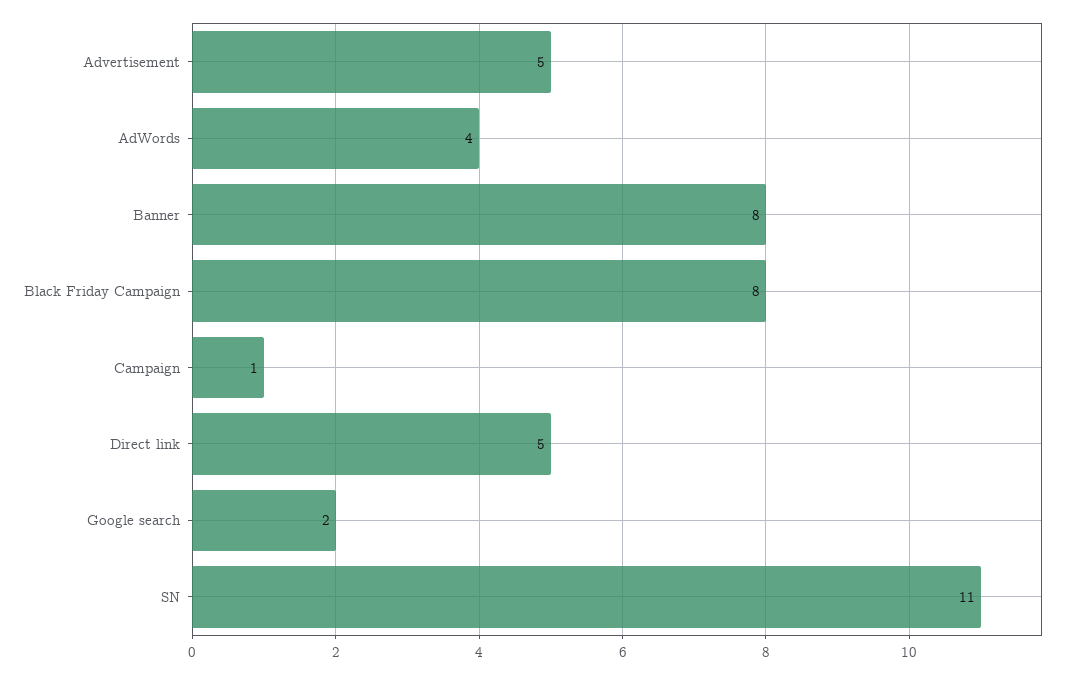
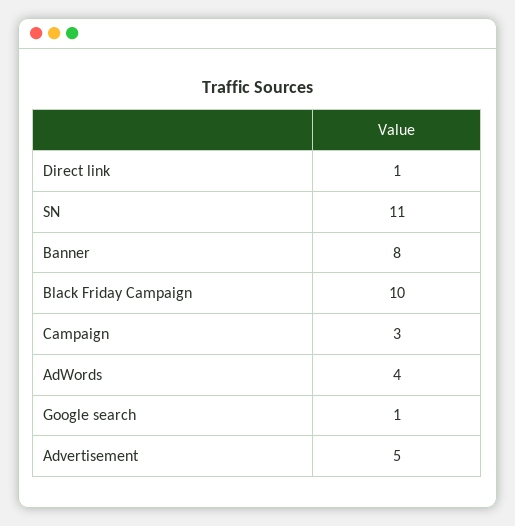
Black Friday Campaign: 8 -> 10
Campaign: 1 -> 3
Direct link: 5 -> 1
Google search: 2 -> 1

